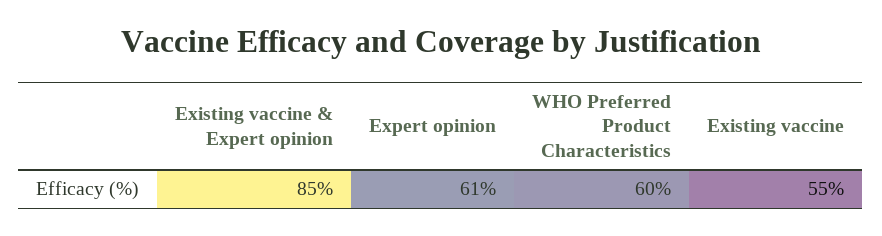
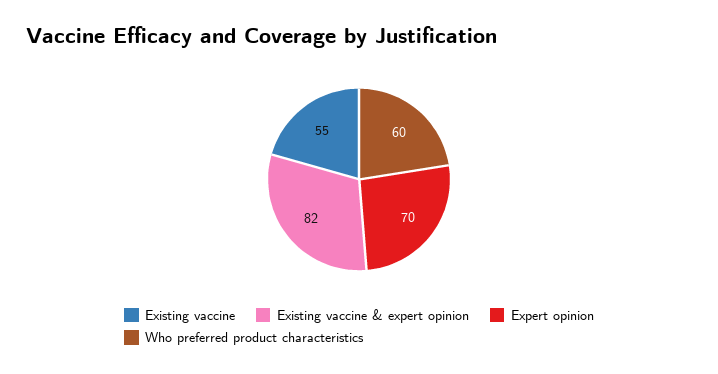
Existing vaccine & Expert opinion: 85 -> 82
Expert opinion: 61 -> 70

